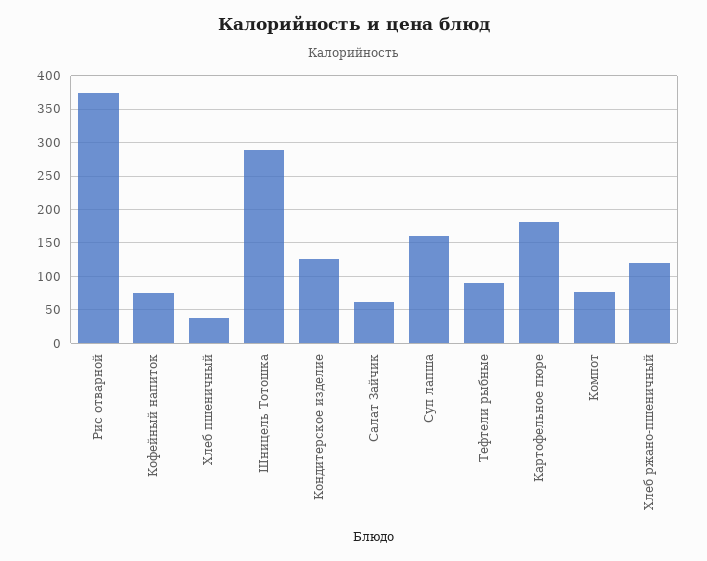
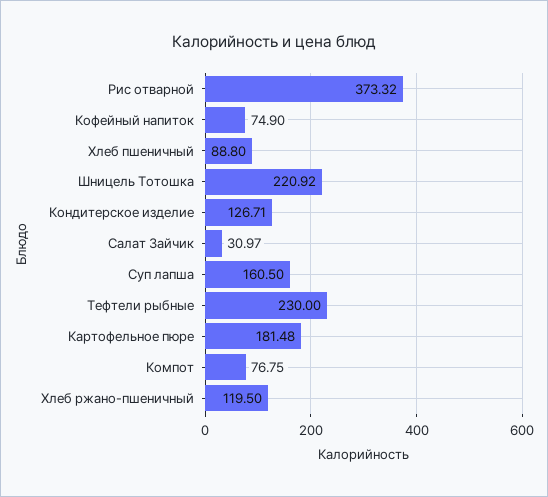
Хлеб пшеничный: 40 -> 88.8
Шницель Тотошка: 290 -> 220.92
Салат Зайчик: 60 -> 30.97
Тефтели рыбные: 90 -> 230

